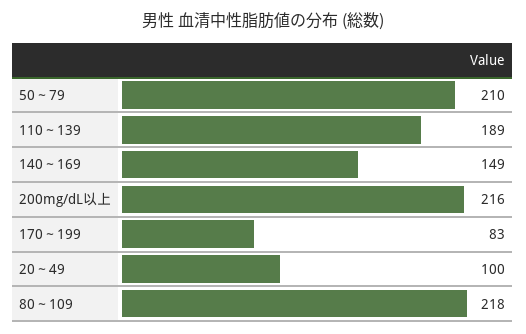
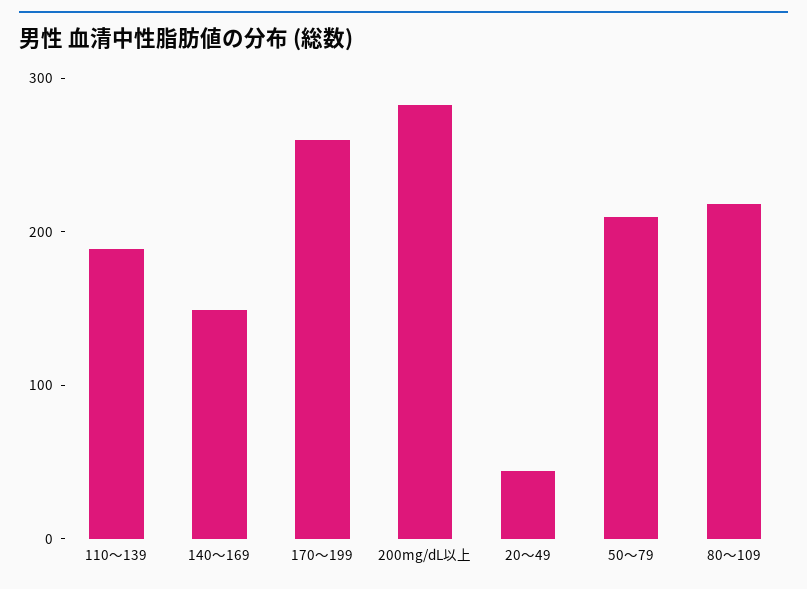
200mg/dL以上: 216 -> 280
170～199: 83 -> 260
20～49: 100 -> 40

